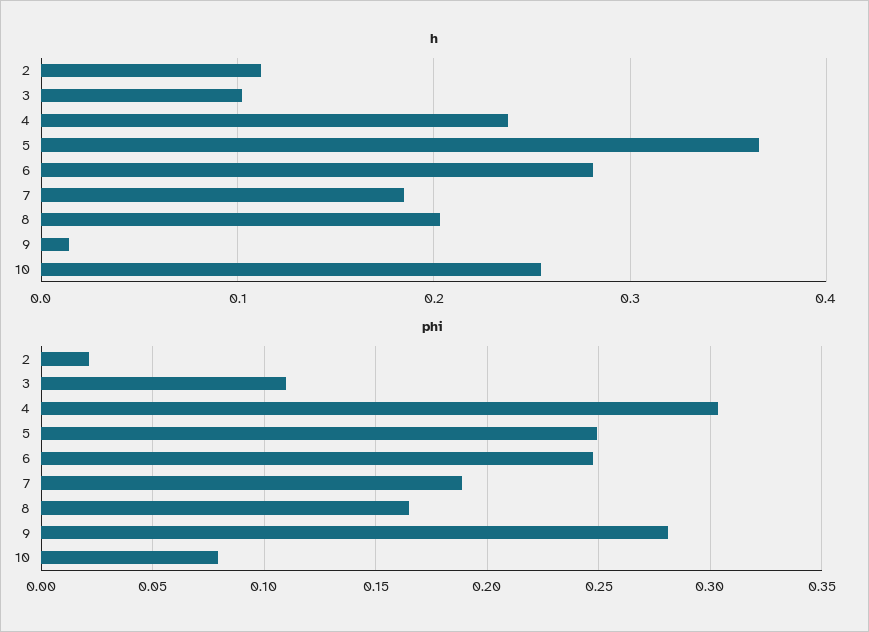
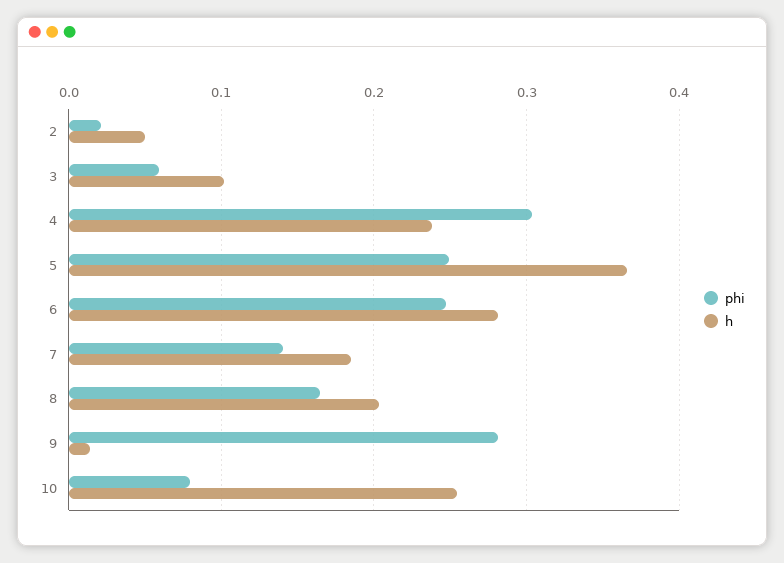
h, 2: 0.11 -> 0.05
phi, 3: 0.11 -> 0.06
phi, 7: 0.19 -> 0.14

